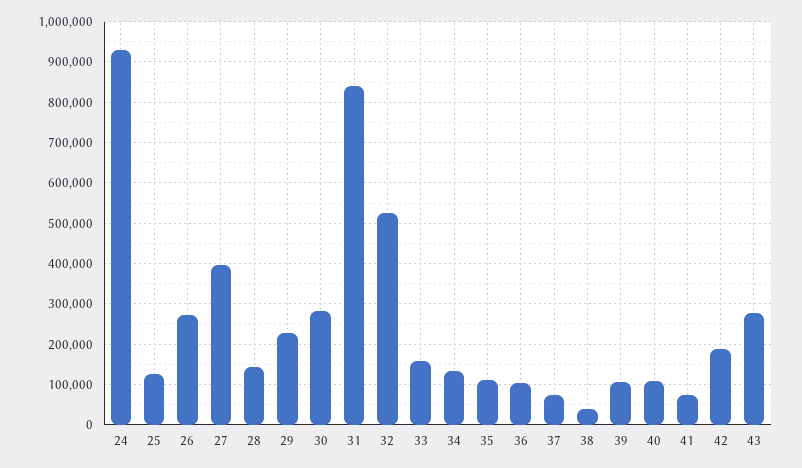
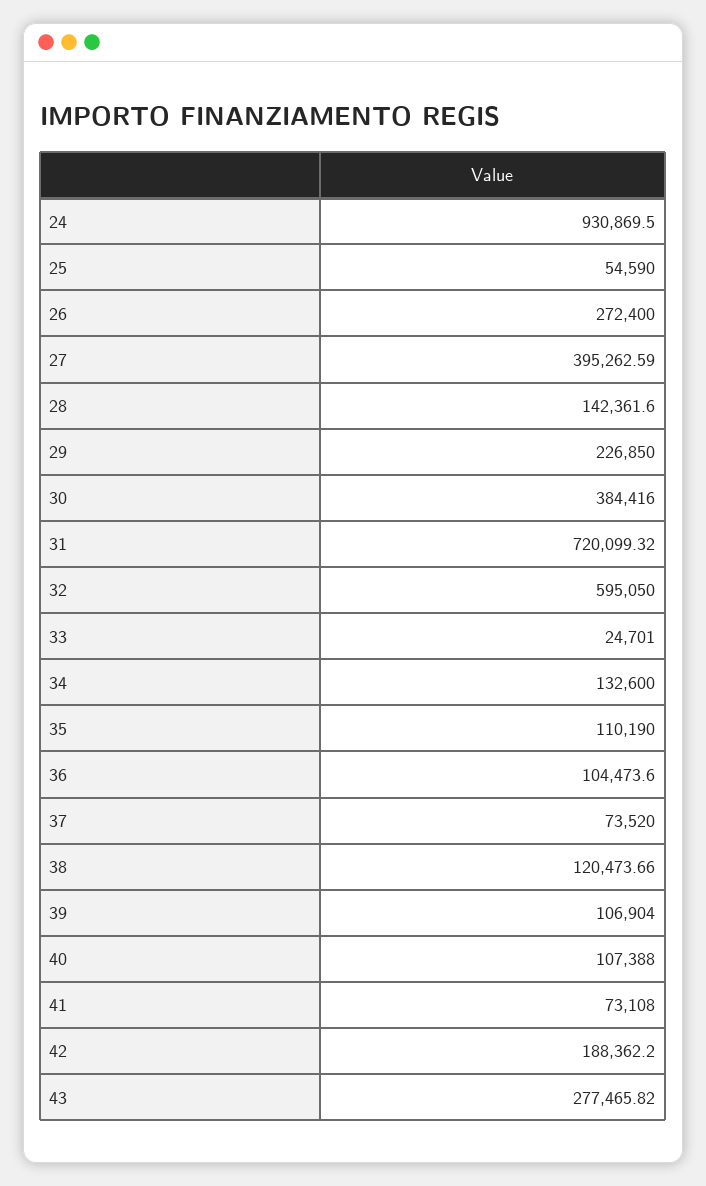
25: 120000 -> 54590
30: 280000 -> 384416
31: 840000 -> 720099.32
32: 520000 -> 595050
33: 160000 -> 24701
38: 40000 -> 120473.66

